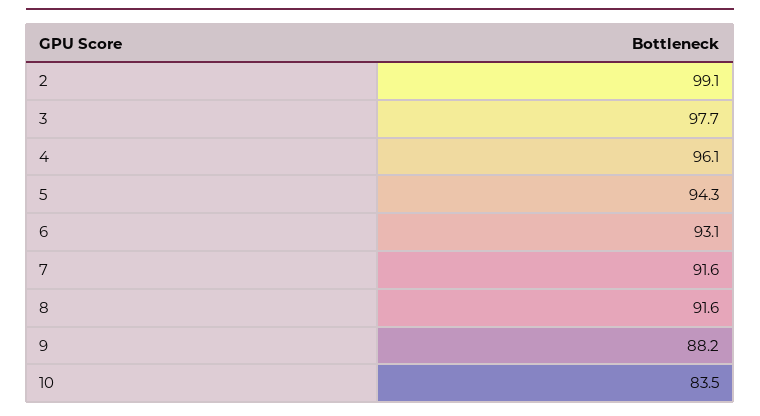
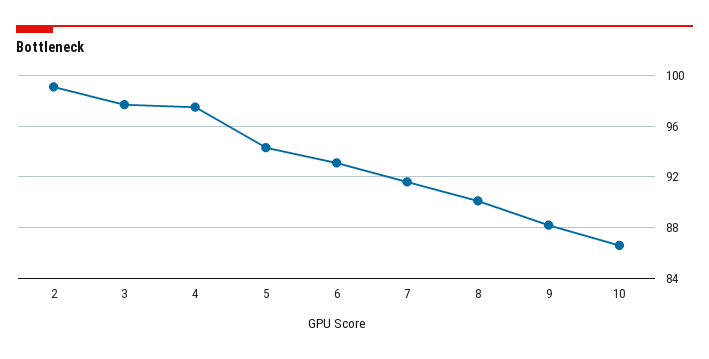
4: 96.1 -> 97.5
8: 91.6 -> 90
10: 83.5 -> 86.5

